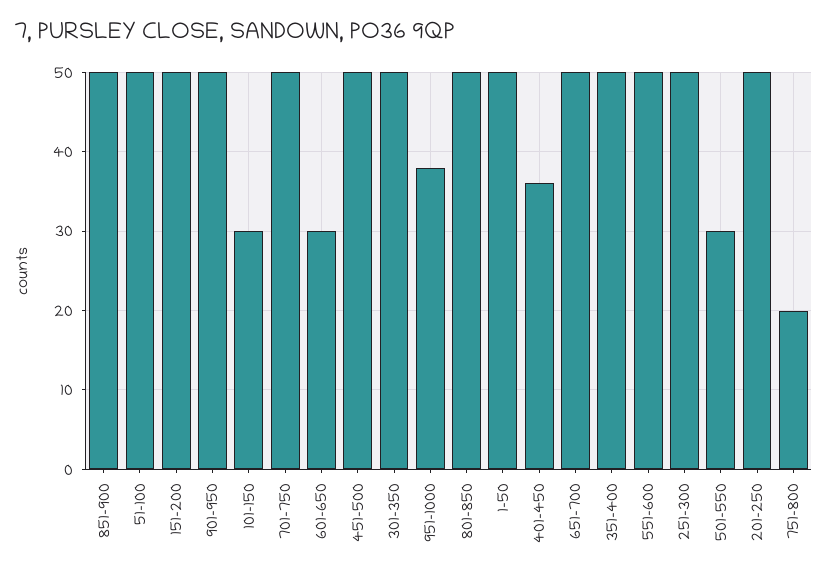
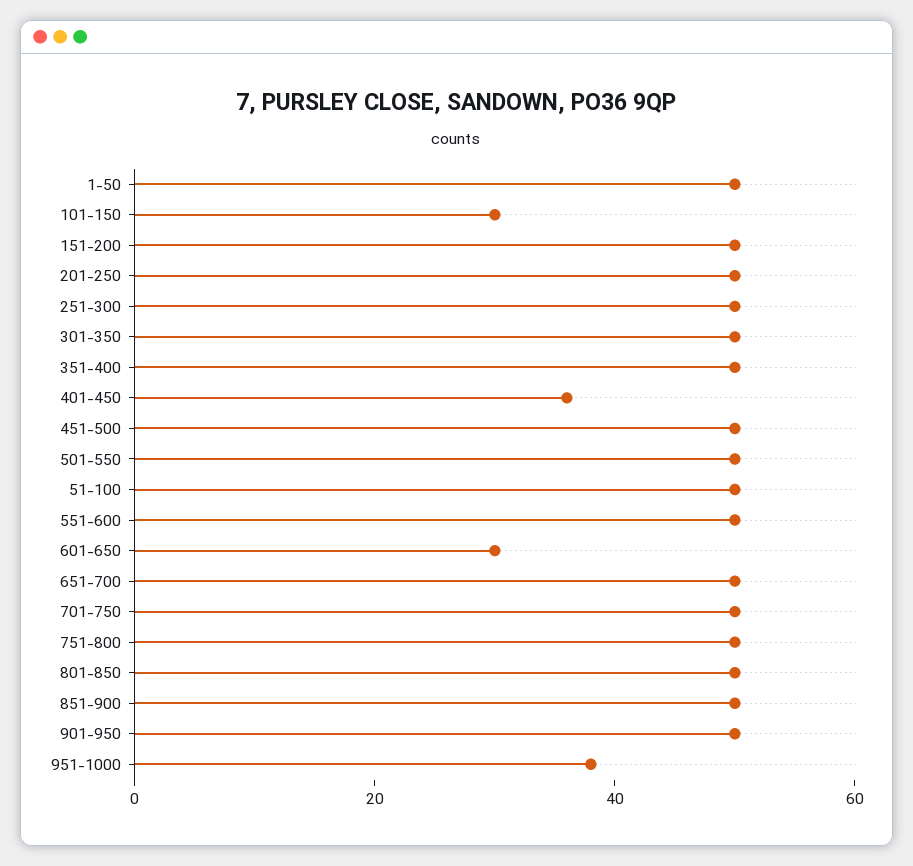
501-550: 30 -> 50
751-800: 20 -> 50

